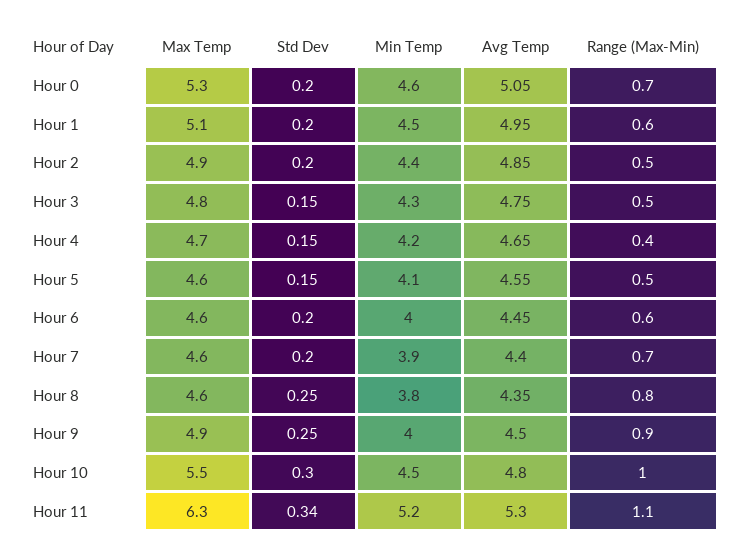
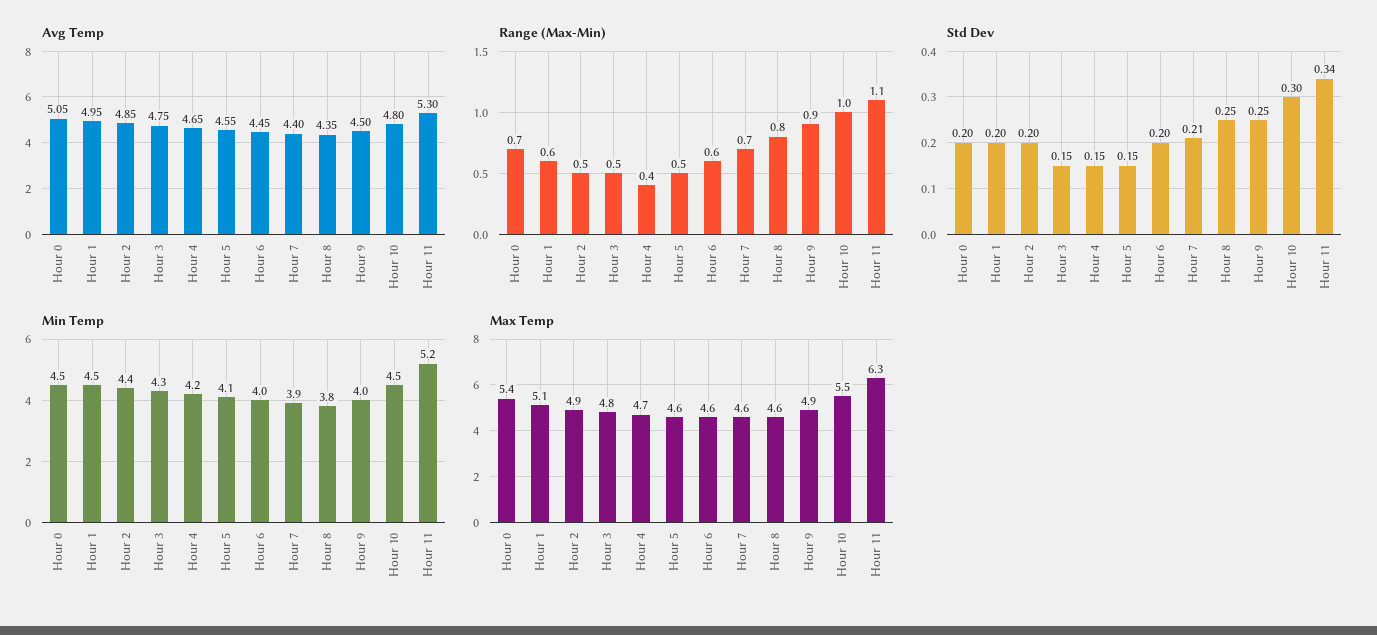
Max Temp, Hour 0: 5.3 -> 5.4
Min Temp, Hour 0: 4.6 -> 4.5
Std Dev, Hour 7: 0.2 -> 0.21

